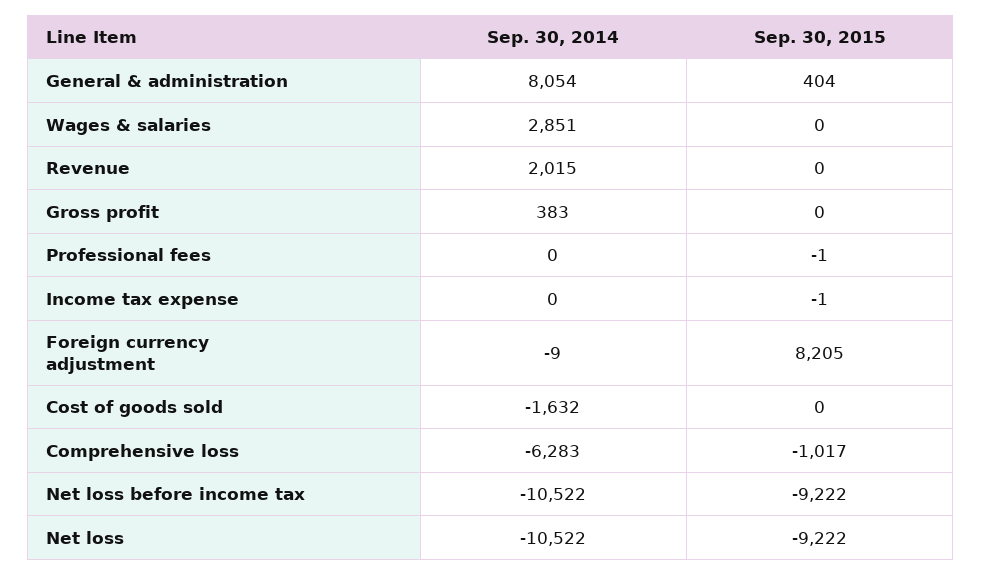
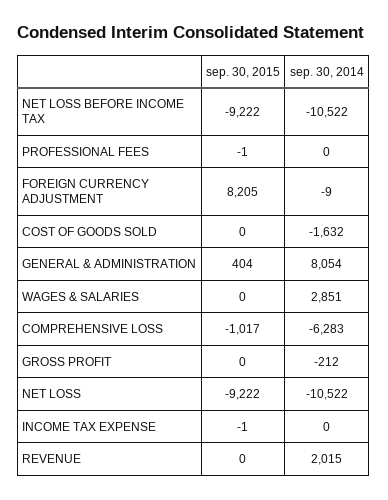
Sep. 30, 2014, Gross profit: 383 -> -212

